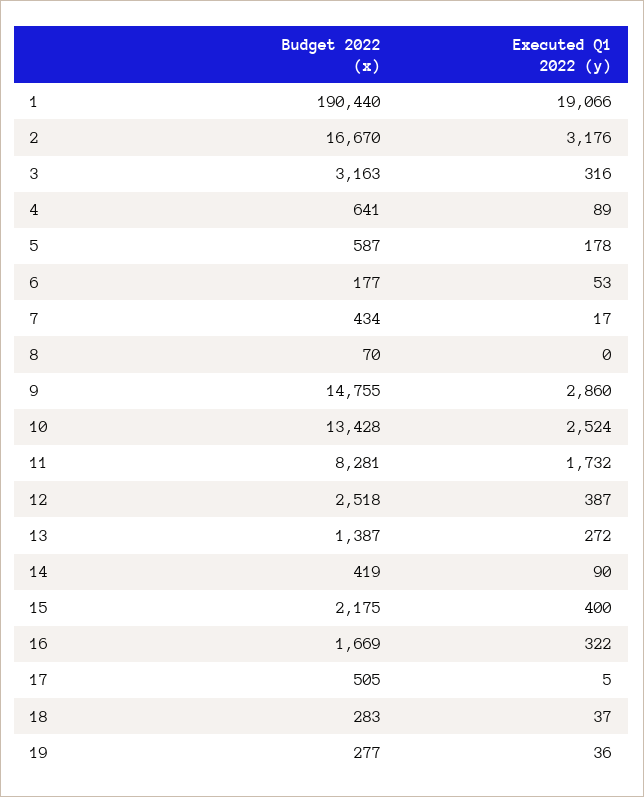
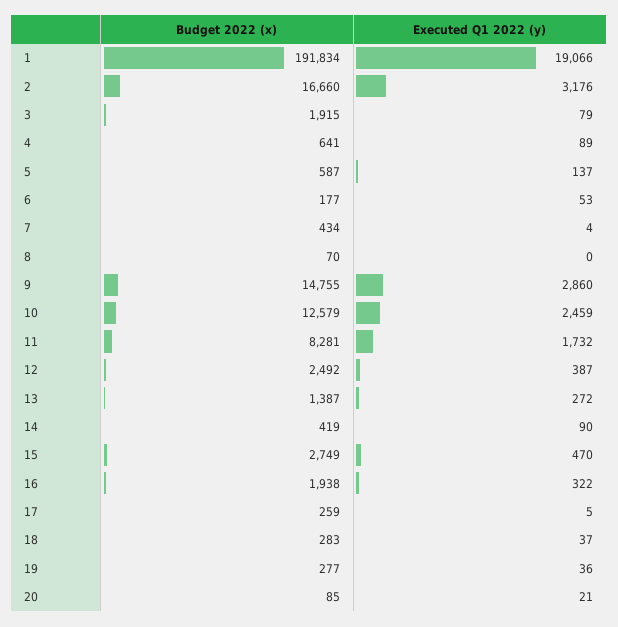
Budget 2022 (x), 1: 190440 -> 191834
Budget 2022 (x), 2: 16670 -> 16660
Budget 2022 (x), 3: 3163 -> 1915
Executed Q1 2022 (y), 3: 316 -> 79
Executed Q1 2022 (y), 5: 178 -> 137
Executed Q1 2022 (y), 7: 17 -> 4
Budget 2022 (x), 10: 13428 -> 12579
Executed Q1 2022 (y), 10: 2524 -> 2459
Budget 2022 (x), 12: 2518 -> 2492
Budget 2022 (x), 15: 2175 -> 2749
Executed Q1 2022 (y), 15: 400 -> 470
Budget 2022 (x), 16: 1669 -> 1938
Budget 2022 (x), 17: 505 -> 259
Budget 2022 (x), 20: none -> 85
Executed Q1 2022 (y), 20: none -> 21

